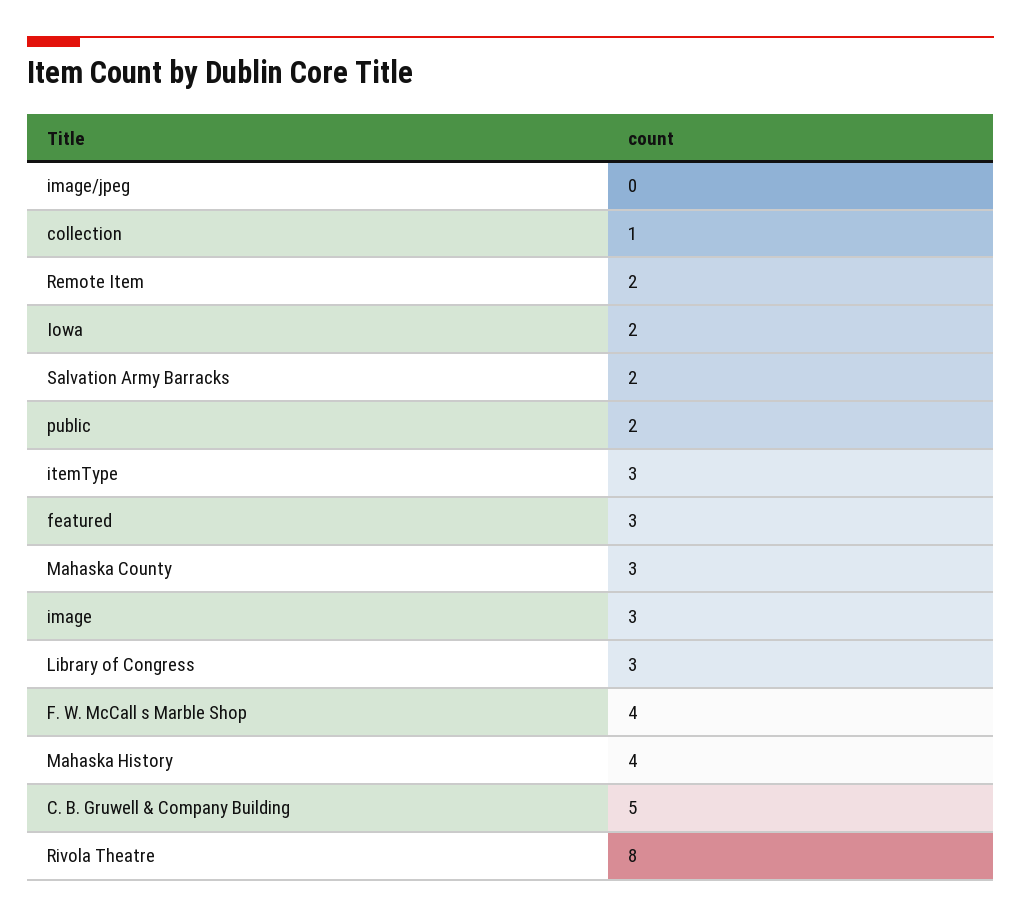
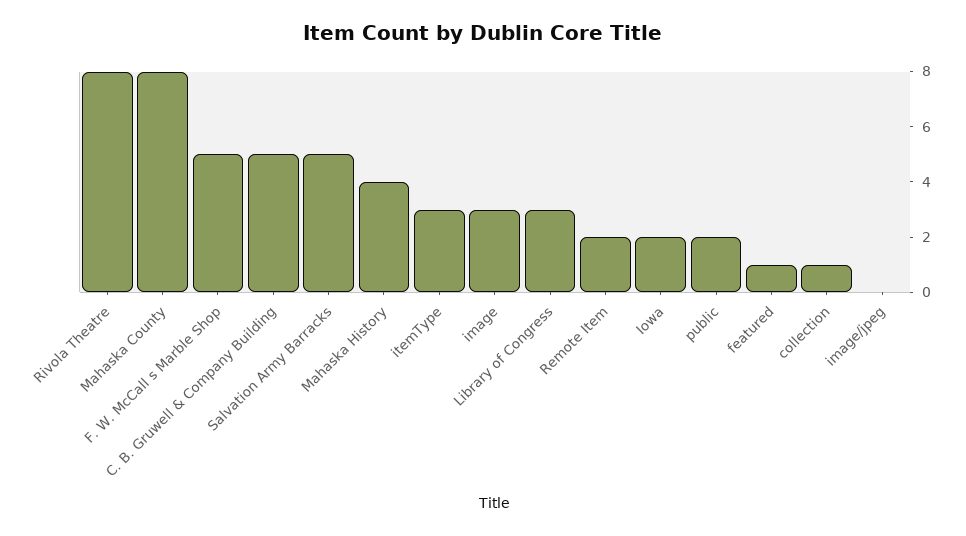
Salvation Army Barracks: 2 -> 5
featured: 3 -> 1
Mahaska County: 3 -> 8
F. W. McCall s Marble Shop: 4 -> 5

